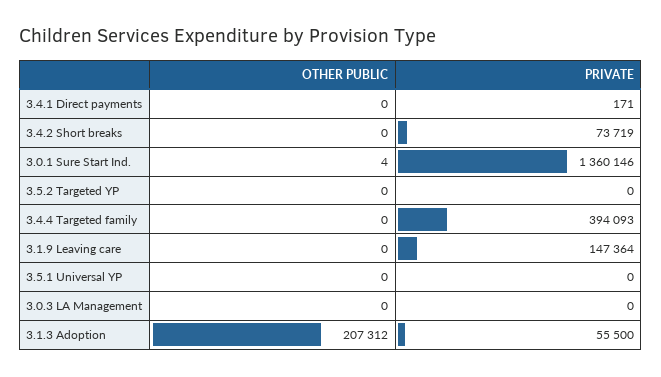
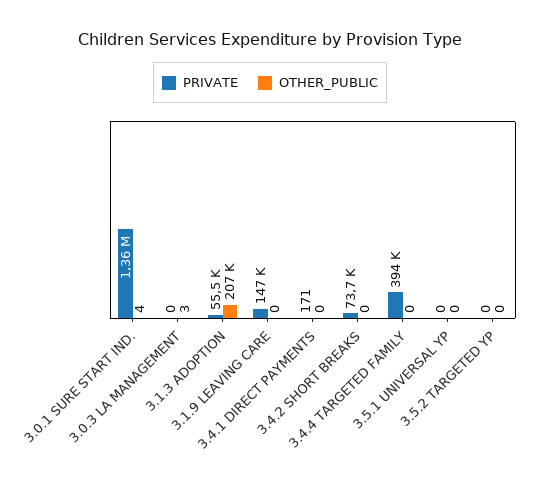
OTHER PUBLIC, 3.0.3 LA Management: 0 -> 3

